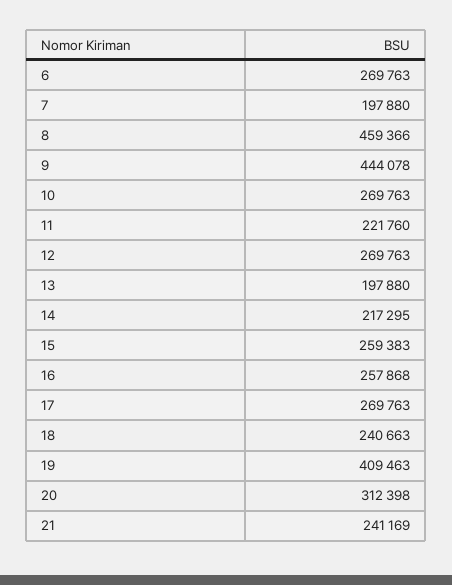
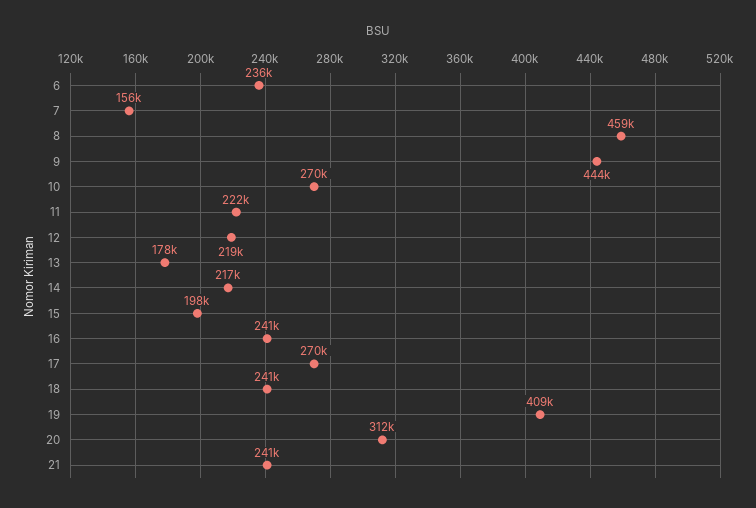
6: 269763 -> 236000
7: 197880 -> 156000
12: 269763 -> 219000
13: 197880 -> 178000
15: 259383 -> 198000
16: 257868 -> 241000

